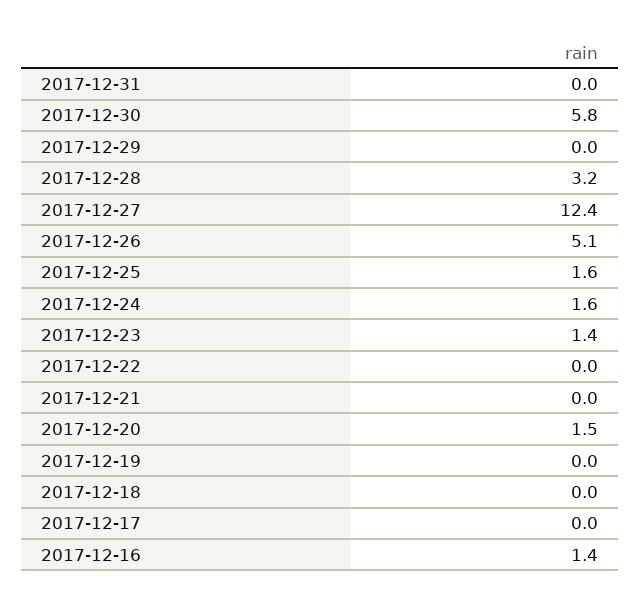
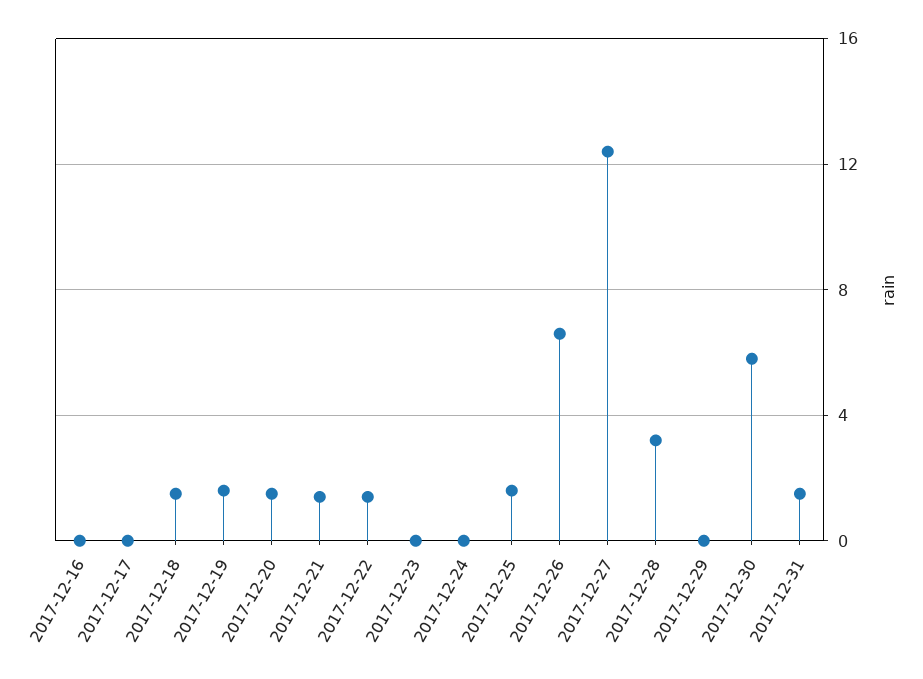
2017-12-31: 0 -> 1.5
2017-12-26: 5.1 -> 6.5
2017-12-24: 1.6 -> 0
2017-12-23: 1.4 -> 0
2017-12-22: 0 -> 1.5
2017-12-21: 0 -> 1.5
2017-12-19: 0 -> 1.5
2017-12-18: 0 -> 1.5
2017-12-16: 1.4 -> 0

